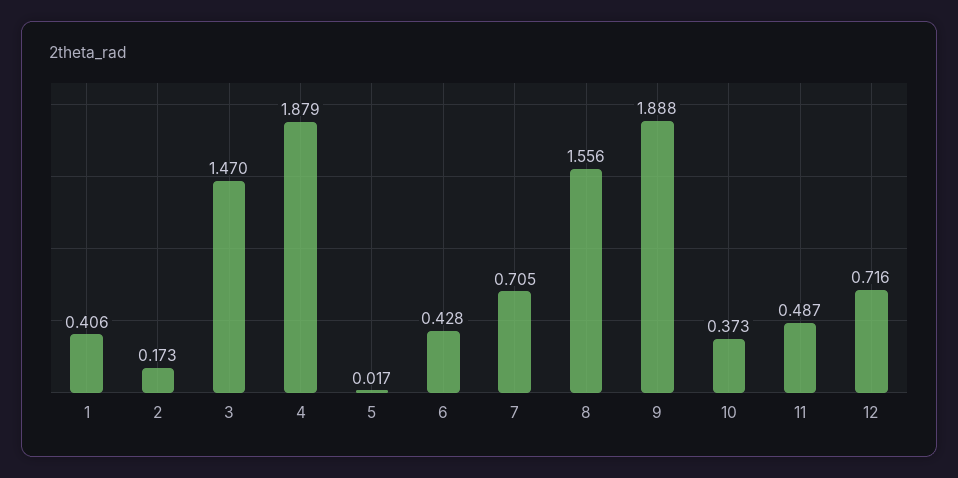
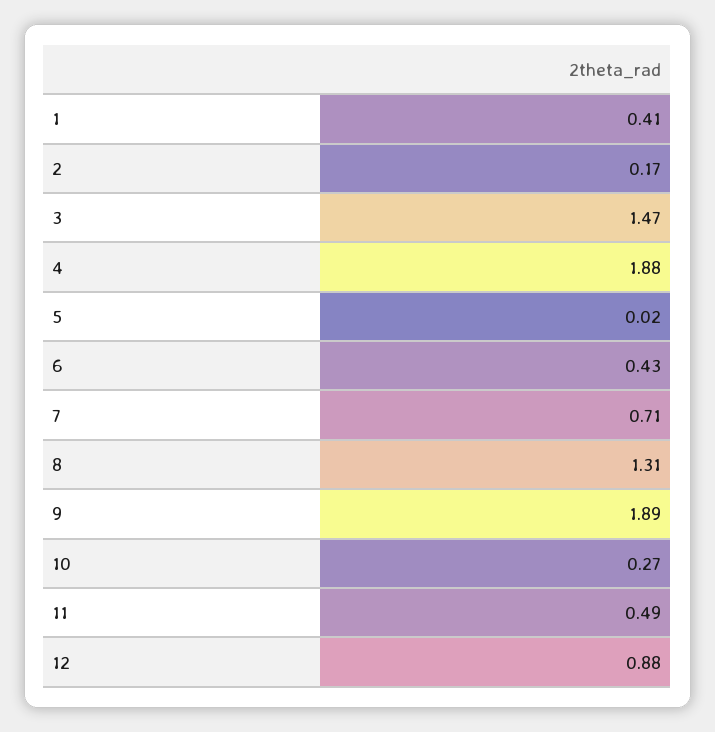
8: 1.556 -> 1.31
10: 0.373 -> 0.27
12: 0.716 -> 0.88

